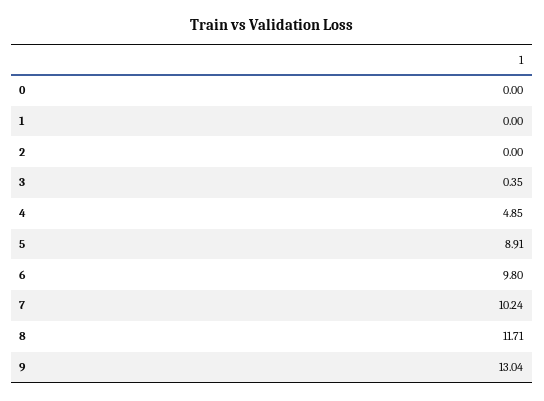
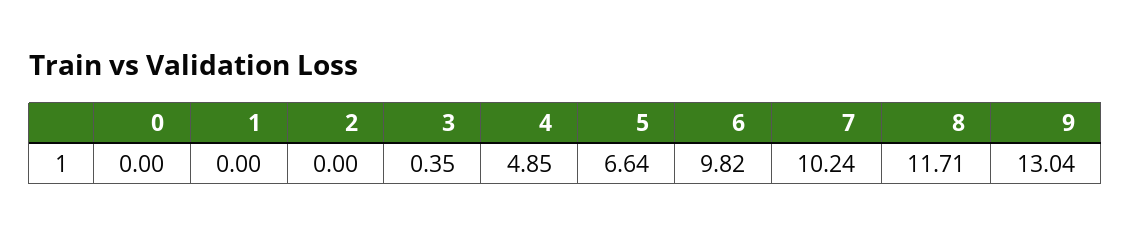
5: 8.91 -> 6.64
6: 9.8 -> 9.82

